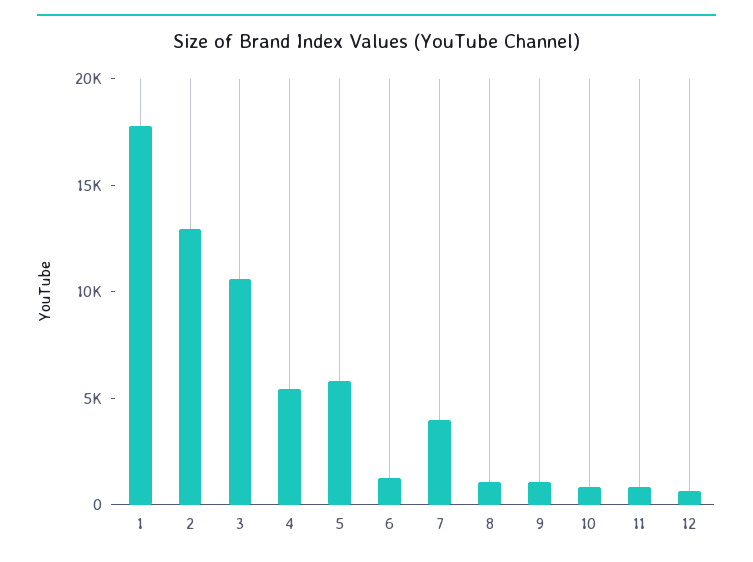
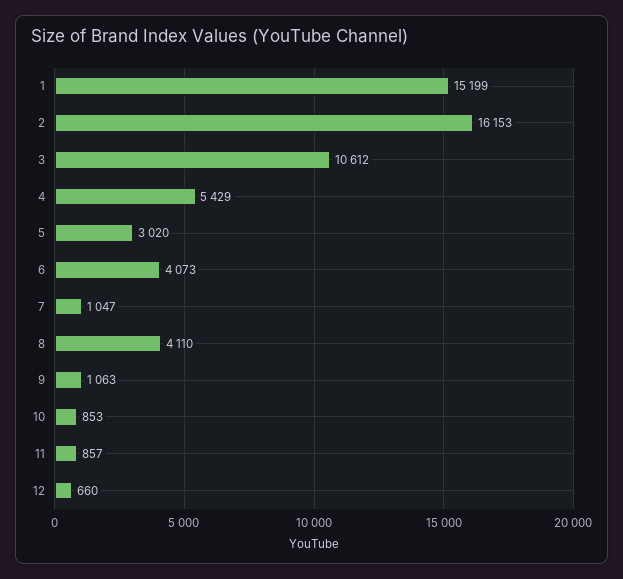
1: 18000 -> 15199
2: 13000 -> 16153
5: 6000 -> 3020
6: 1000 -> 4073
7: 4000 -> 1047
8: 1000 -> 4110

